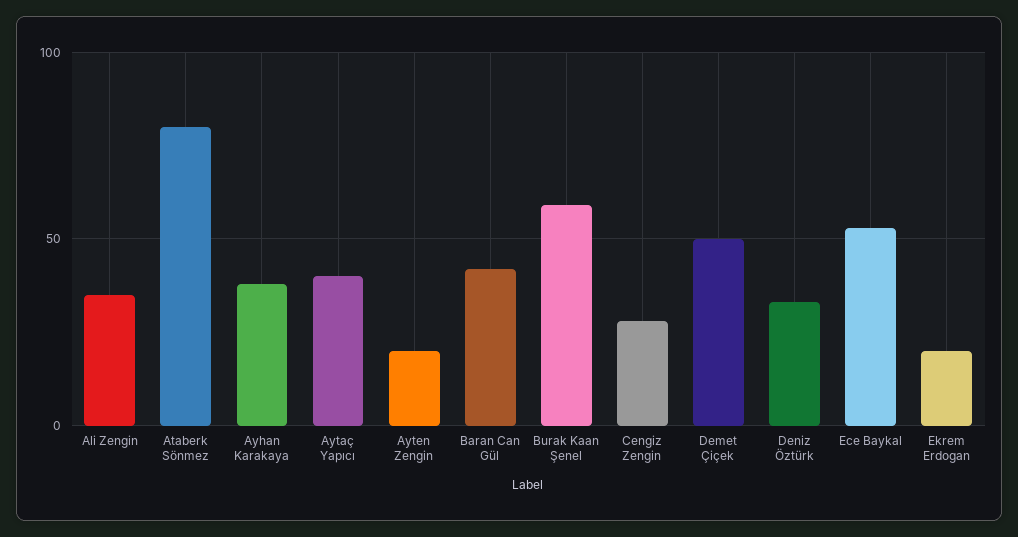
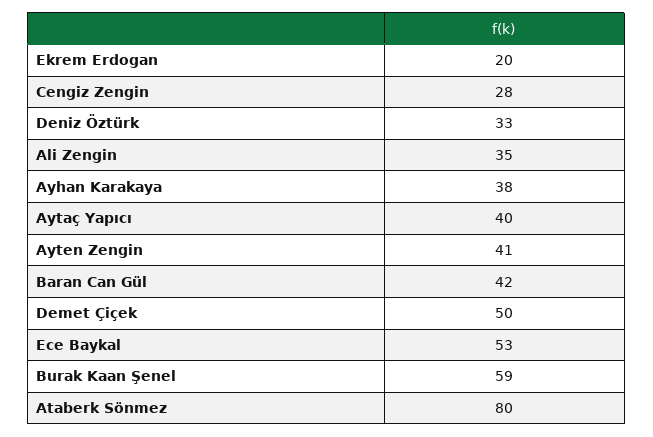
Ayten Zengin: 20 -> 41

